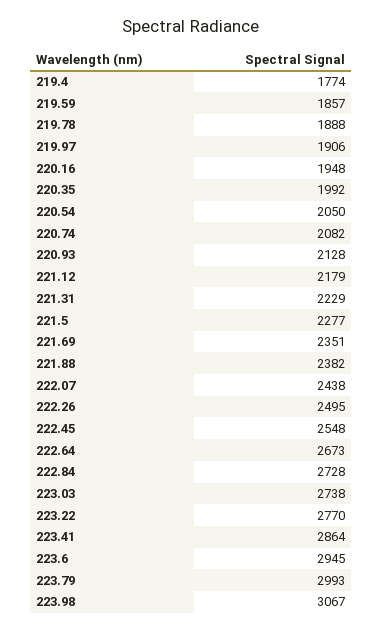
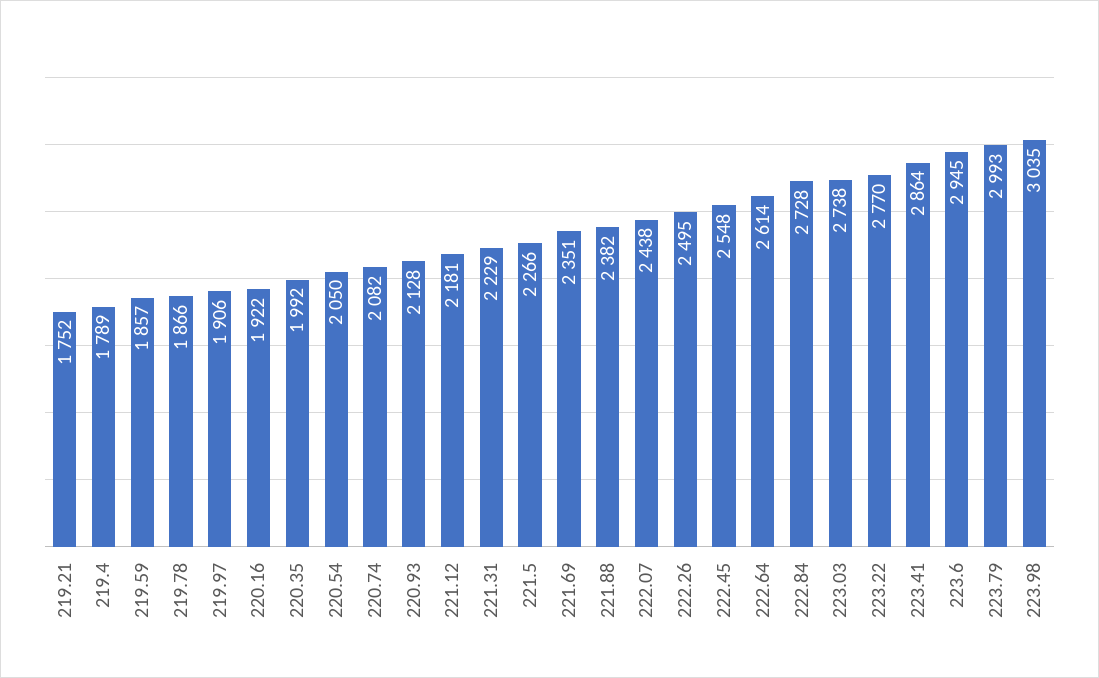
219.4: 1774 -> 1789
219.78: 1888 -> 1866
220.16: 1948 -> 1922
221.12: 2179 -> 2181
221.5: 2277 -> 2266
222.64: 2673 -> 2614
223.98: 3067 -> 3035
219.21: none -> 1752

